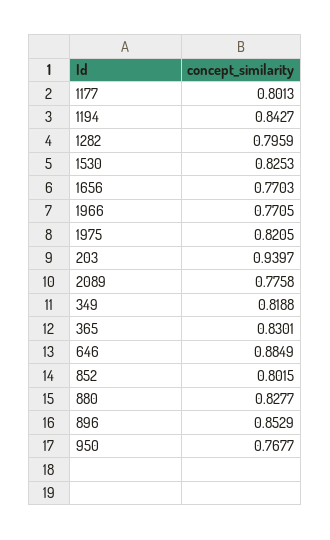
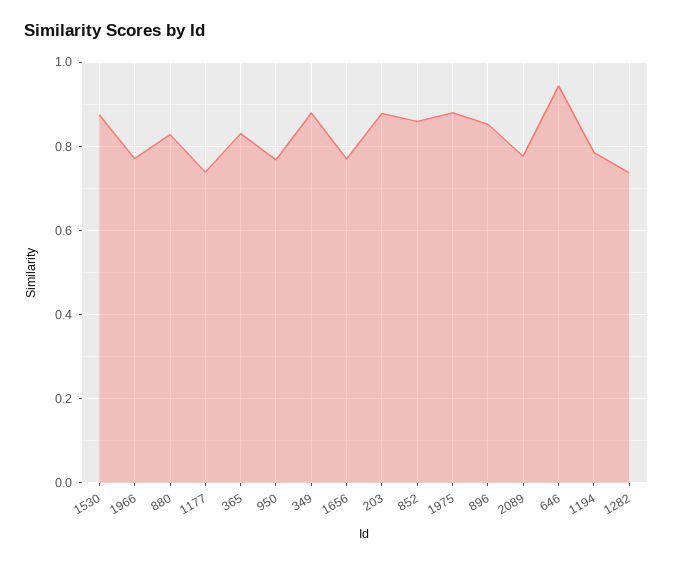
1177: 0.8013 -> 0.74
1194: 0.8427 -> 0.78
1282: 0.7959 -> 0.74
1530: 0.8253 -> 0.88
1975: 0.8205 -> 0.88
203: 0.9397 -> 0.88
349: 0.8188 -> 0.88
646: 0.8849 -> 0.94
852: 0.8015 -> 0.86

